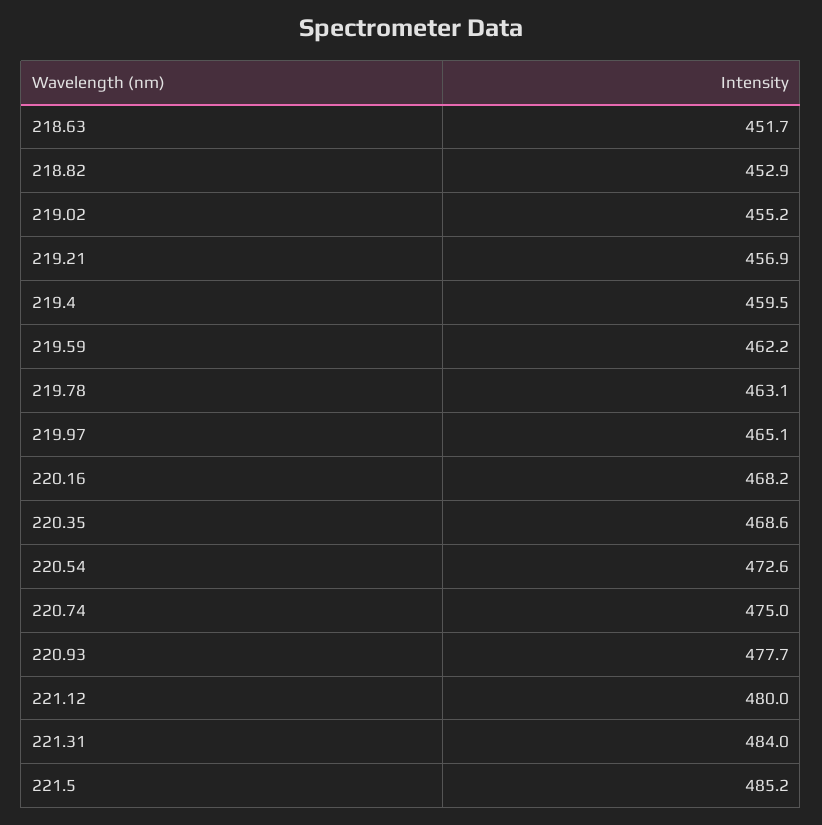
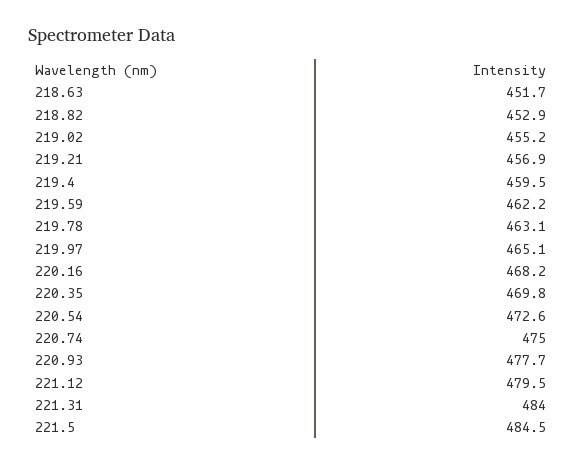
220.35: 468.6 -> 469.8
221.12: 480 -> 479.5
221.5: 485.2 -> 484.5

